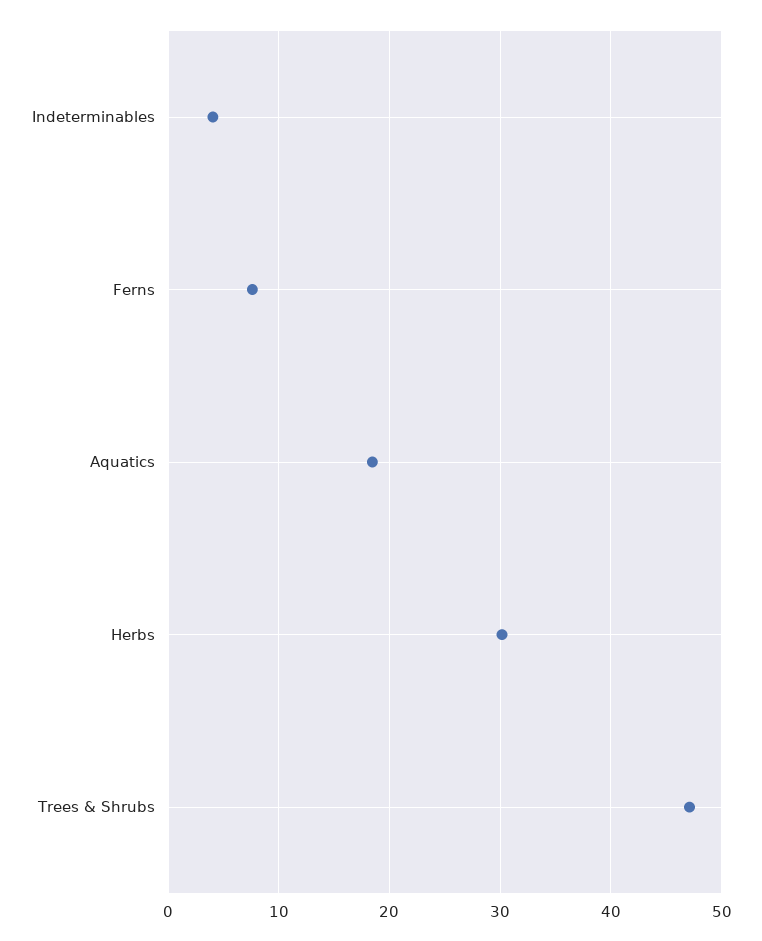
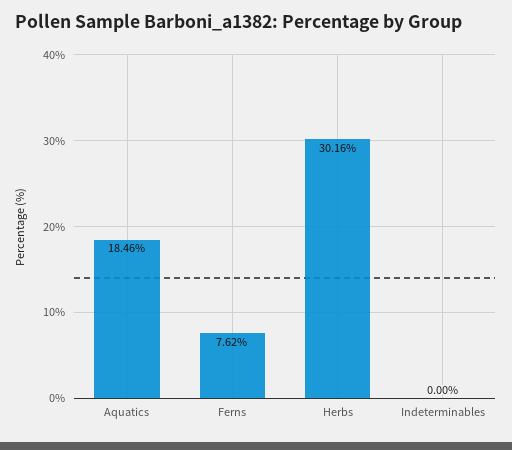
Indeterminables: 4 -> 0
Trees & Shrubs: 47 -> none

